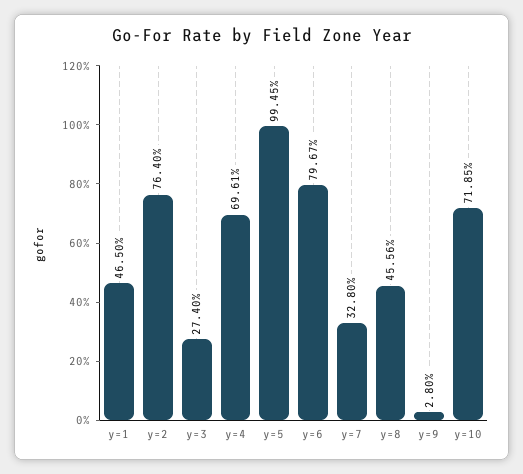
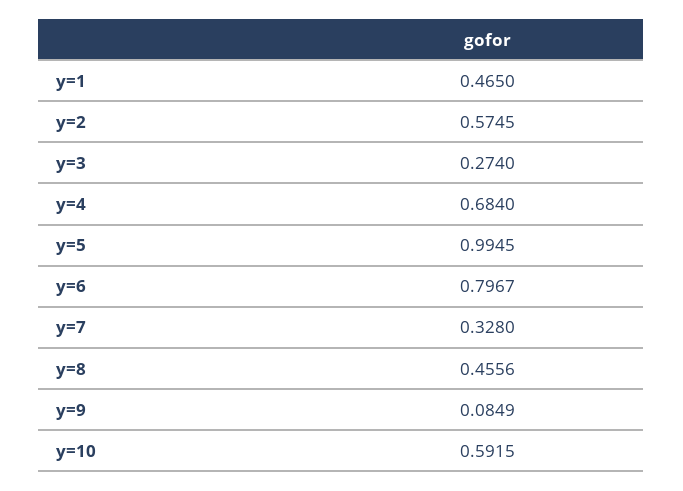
y=2: 0.764 -> 0.5745
y=4: 0.6961 -> 0.684
y=9: 0.028 -> 0.0849
y=10: 0.7185 -> 0.5915

